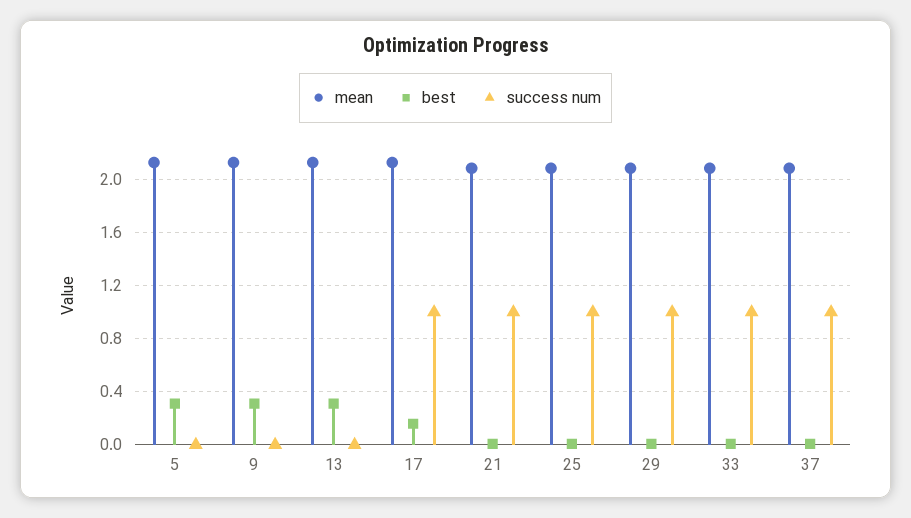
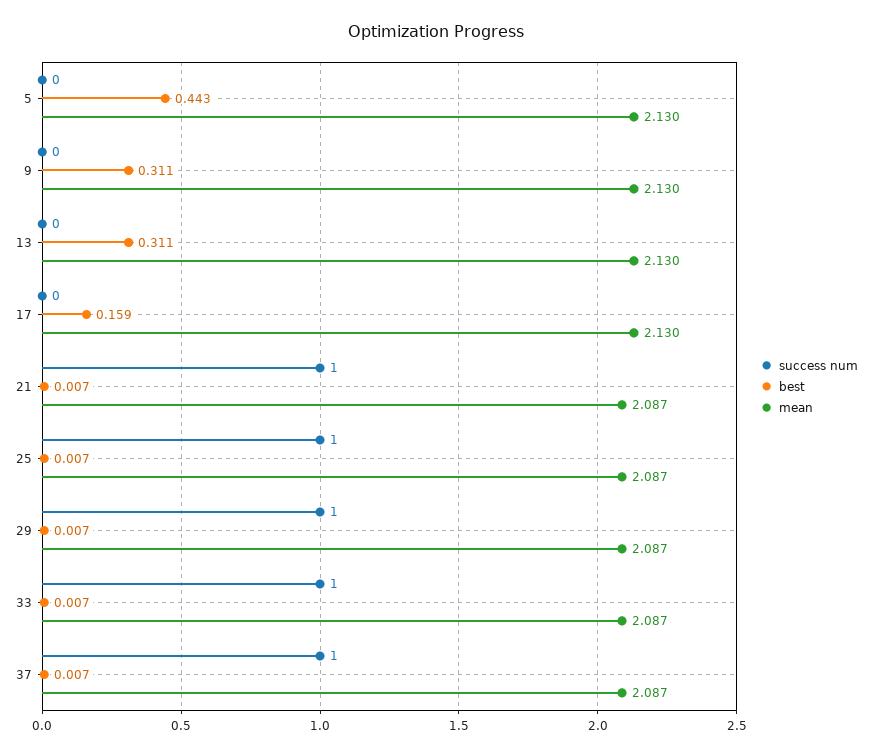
best, 5: 0.3 -> 0.443
success num, 17: 1 -> 0

